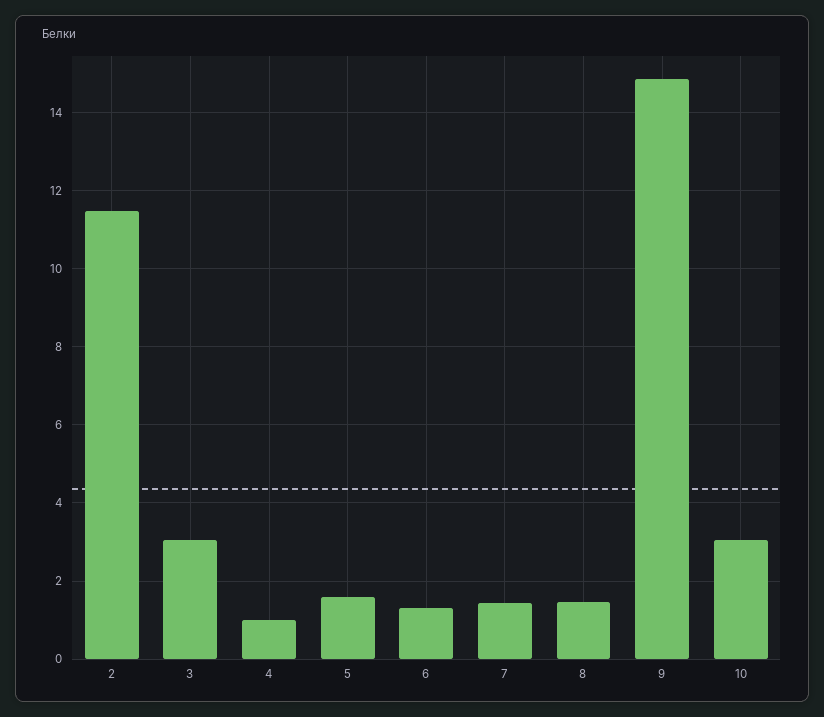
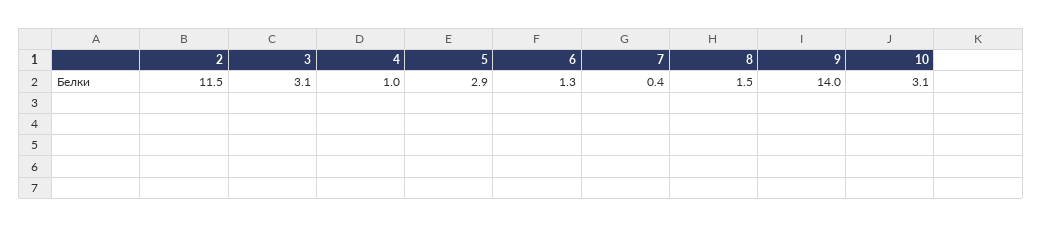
5: 1.6 -> 2.9
7: 1.4 -> 0.4
9: 14.8 -> 14

